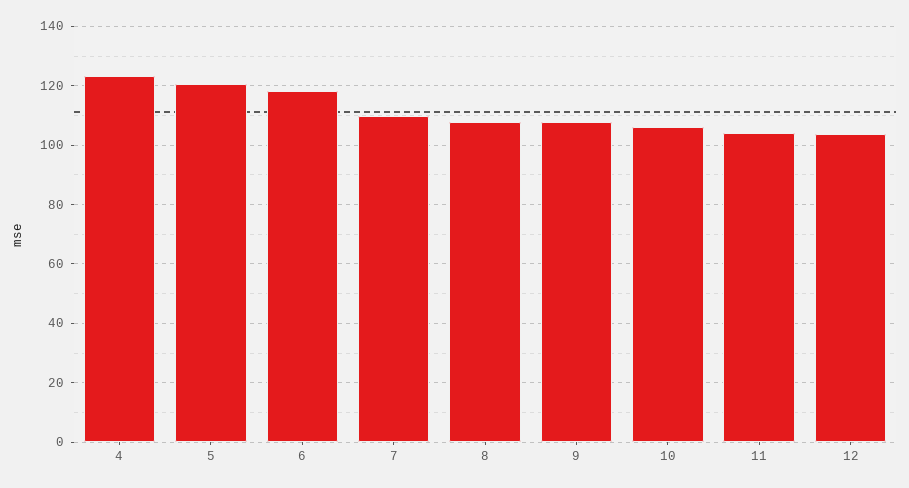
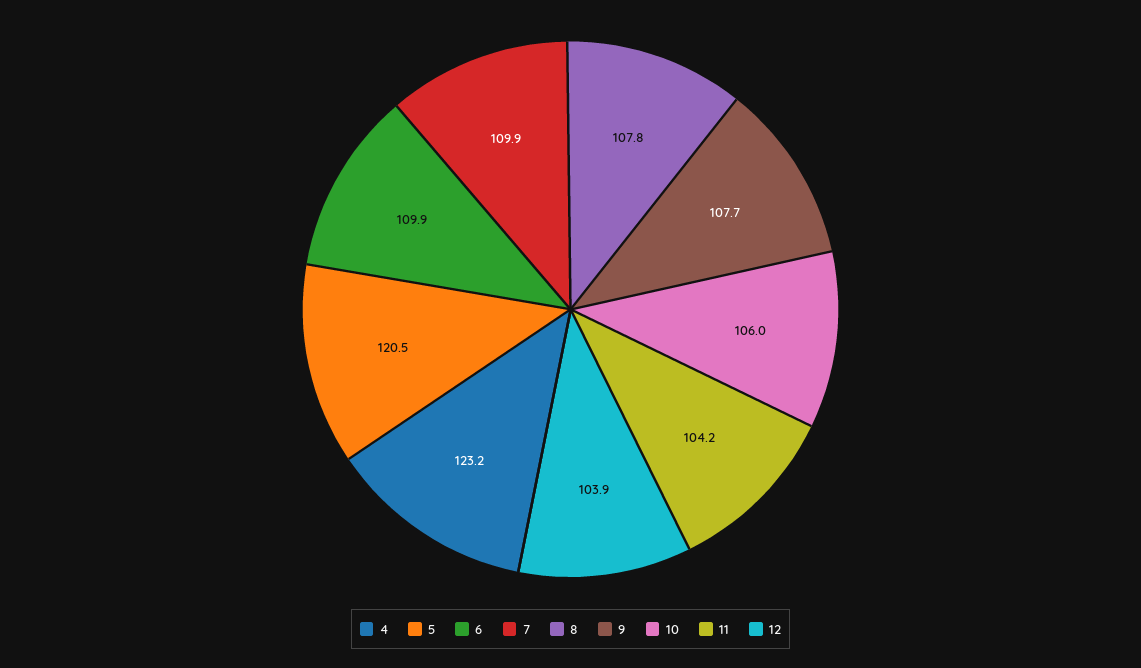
6: 117.5 -> 109.9

